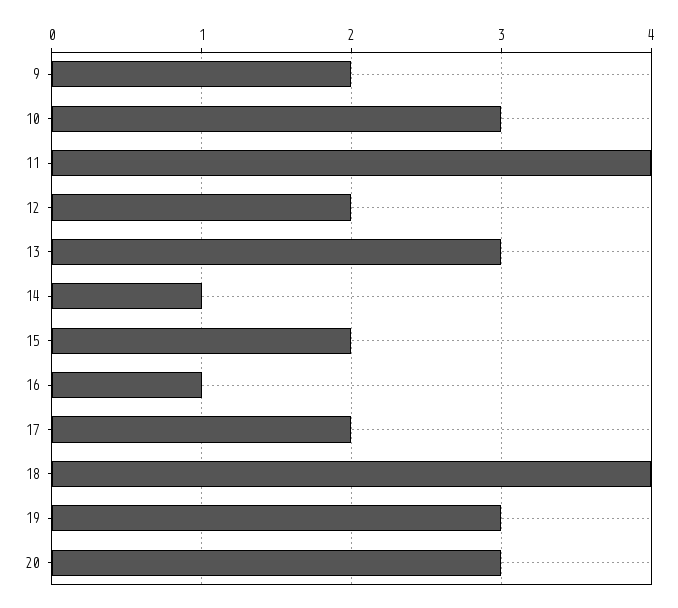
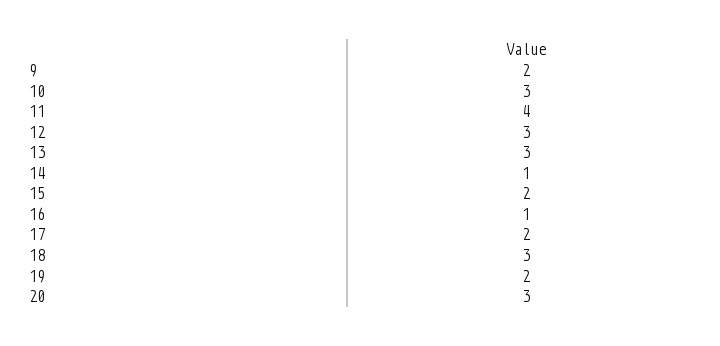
12: 2 -> 3
18: 4 -> 3
19: 3 -> 2

